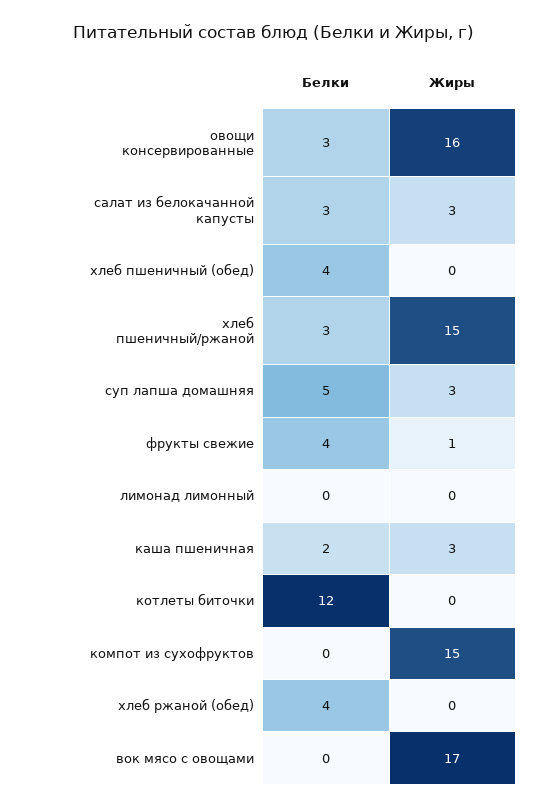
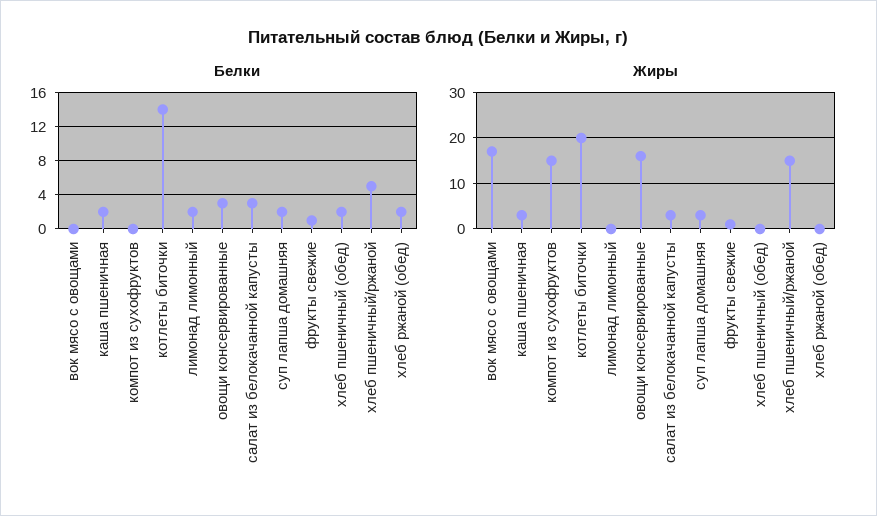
Белки, хлеб пшеничный (обед): 4 -> 2
Белки, хлеб пшеничный/ржаной: 3 -> 5
Белки, суп лапша домашняя: 5 -> 2
Белки, фрукты свежие: 4 -> 1
Белки, лимонад лимонный: 0 -> 2
Белки, котлеты биточки: 12 -> 14
Жиры, котлеты биточки: 0 -> 20
Белки, хлеб ржаной (обед): 4 -> 2

